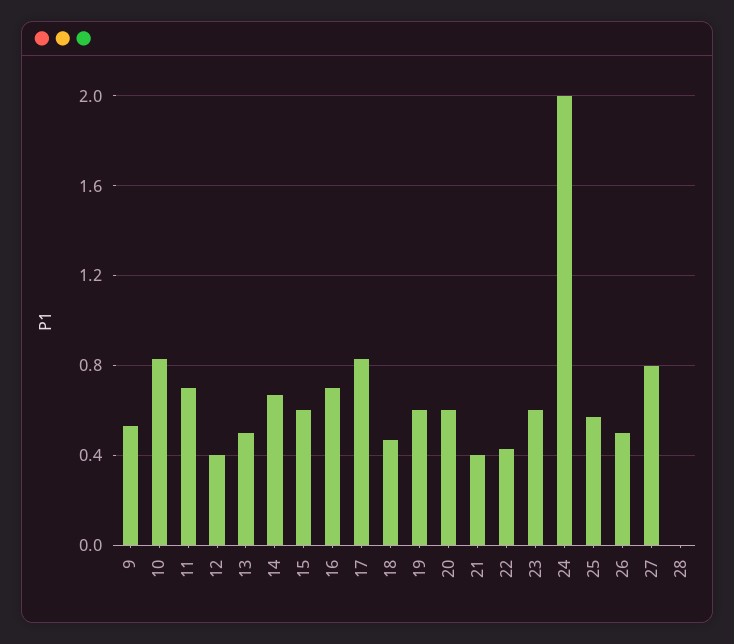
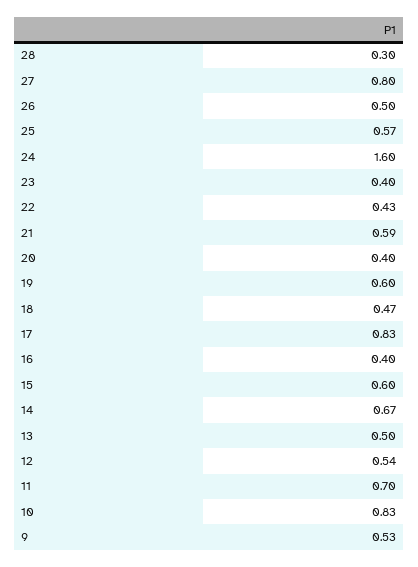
12: 0.4 -> 0.54
16: 0.7 -> 0.4
20: 0.6 -> 0.4
21: 0.4 -> 0.59
23: 0.6 -> 0.4
24: 2 -> 1.6
28: 0 -> 0.3

